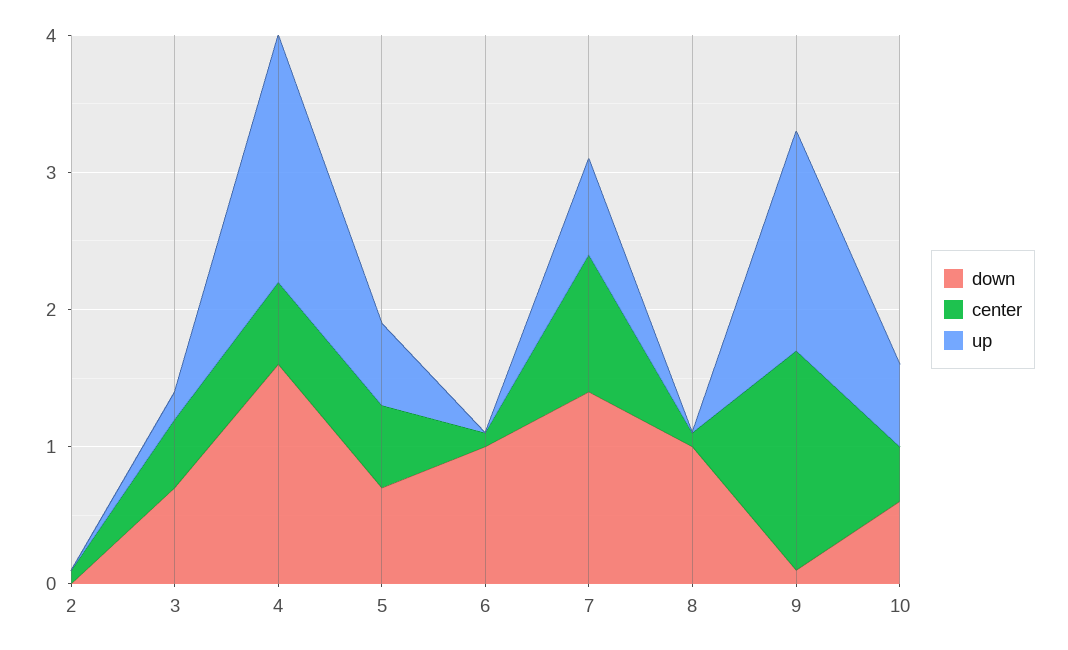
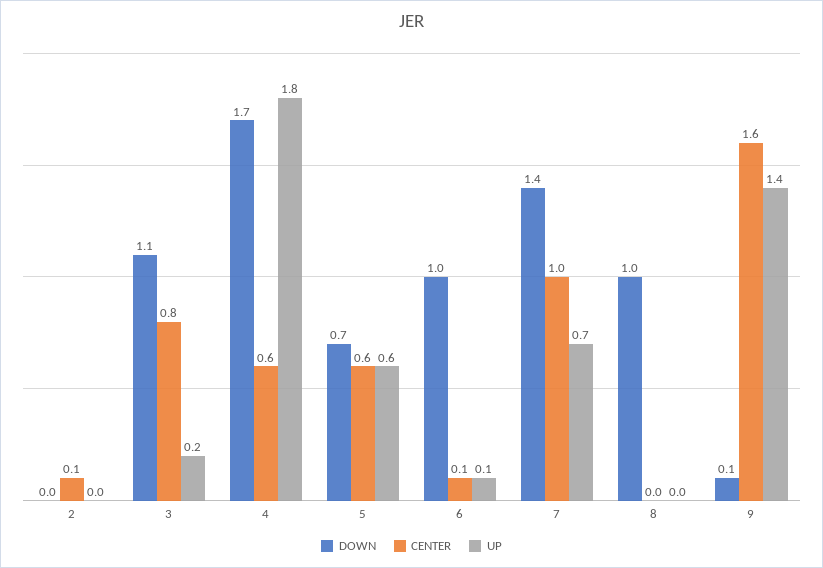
down, 3: 0.7 -> 1.1
center, 3: 0.5 -> 0.8
down, 4: 1.6 -> 1.7
up, 6: 0 -> 0.1
center, 8: 0.1 -> 0
up, 9: 1.6 -> 1.4
down, 10: 0.6 -> none
center, 10: 0.4 -> none
up, 10: 0.6 -> none

